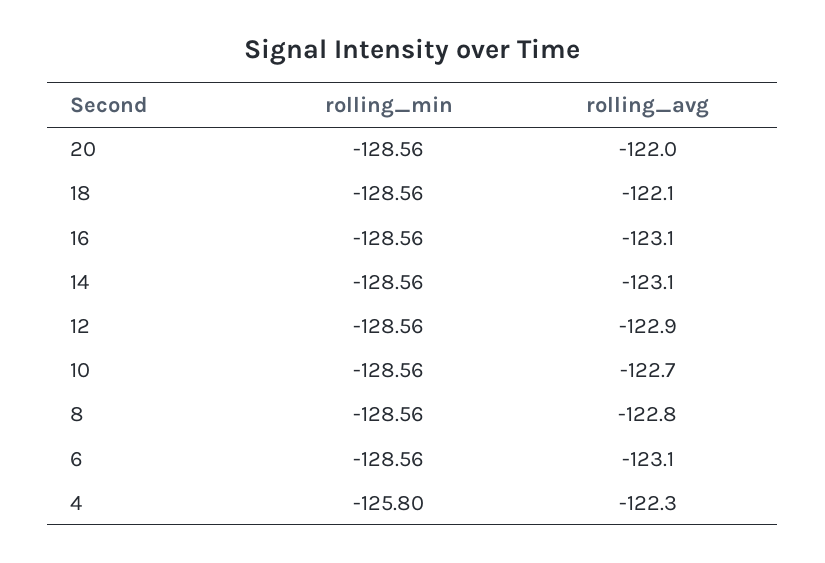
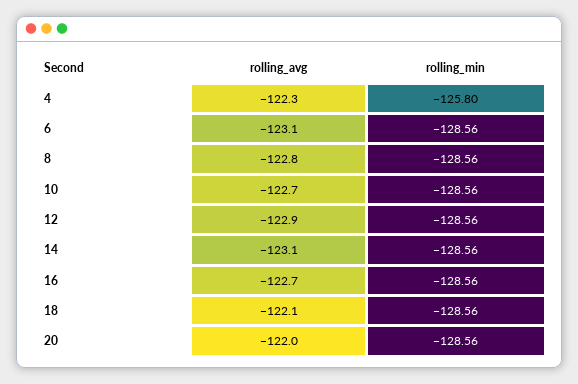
rolling_avg, 16: -123.1 -> -122.7

